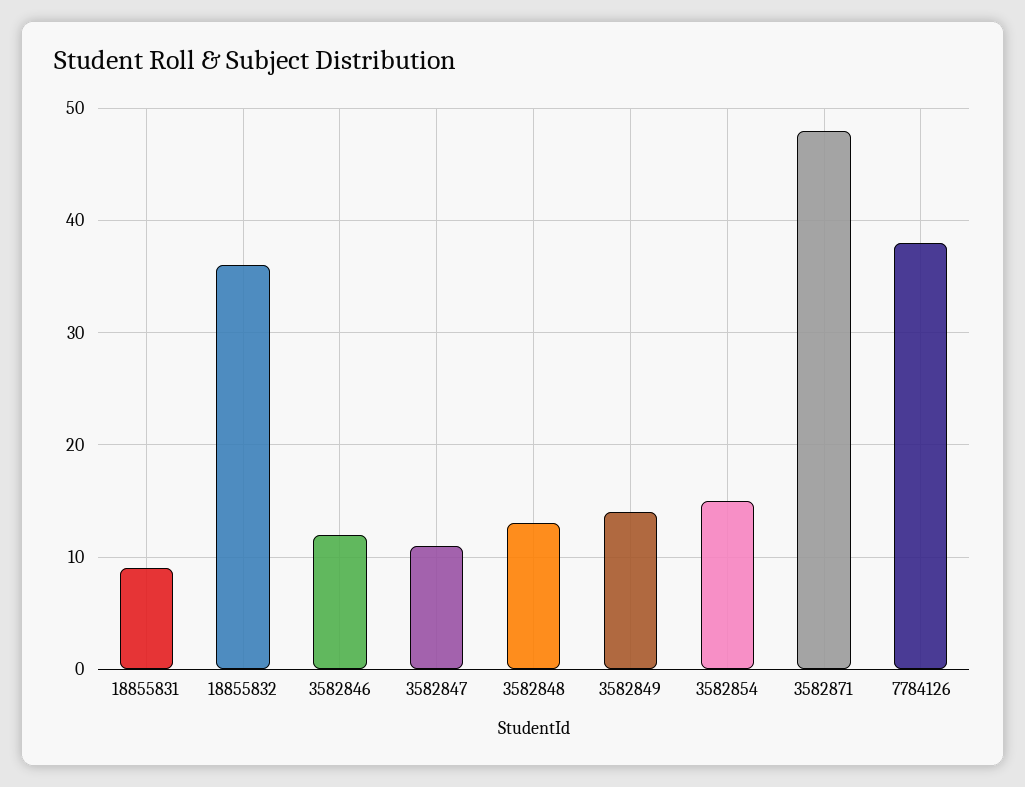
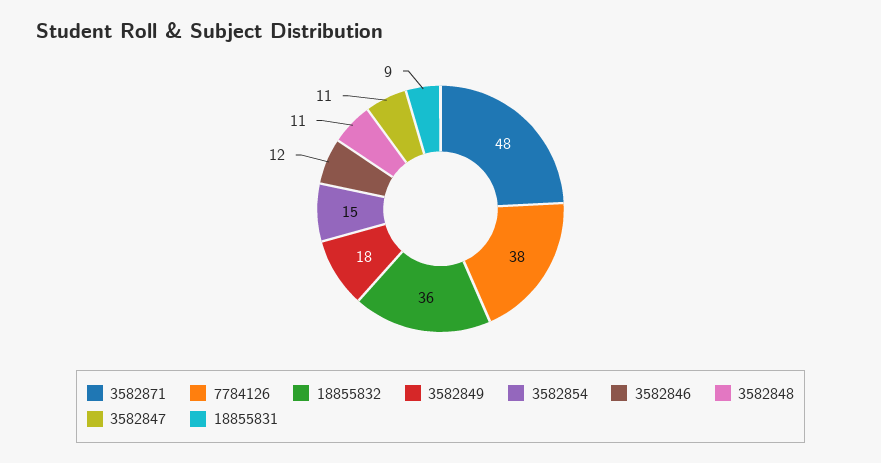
3582848: 13 -> 11
3582849: 14 -> 18

